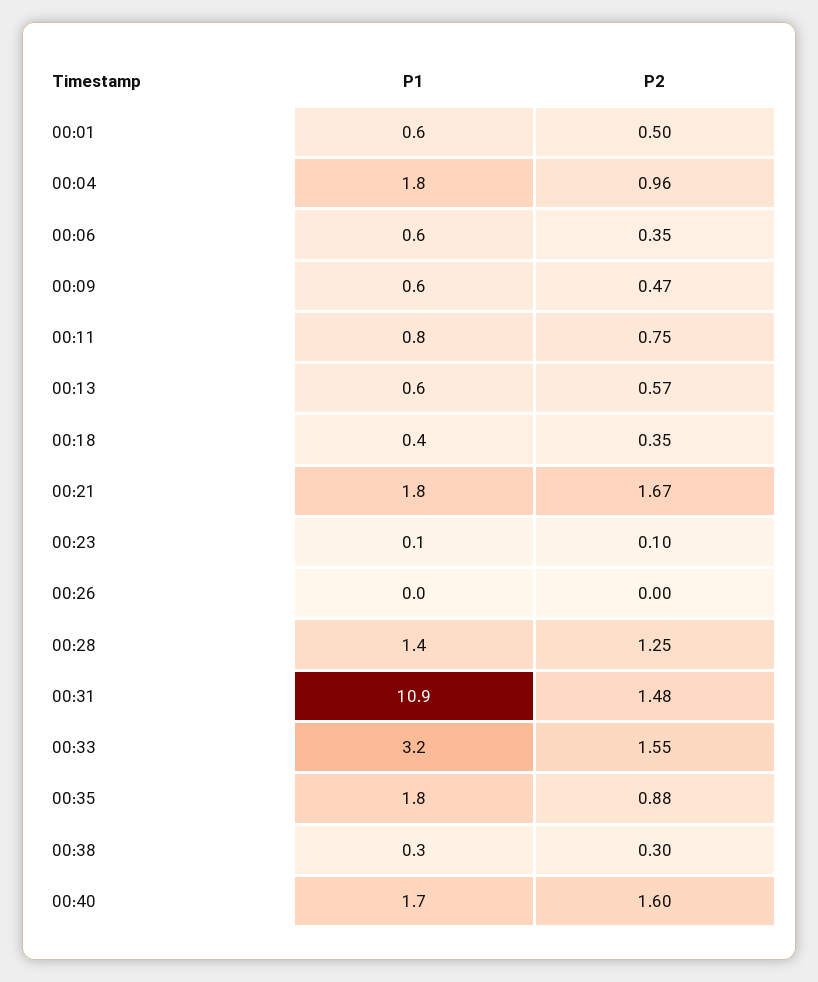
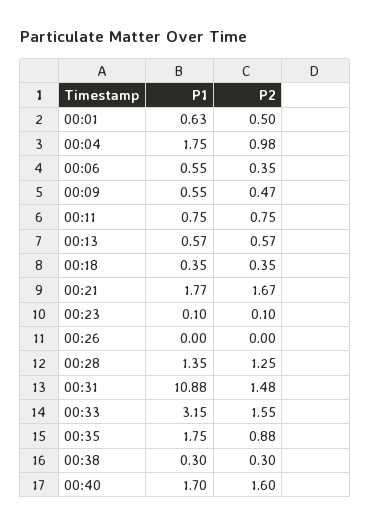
P2, 00:04: 0.96 -> 0.98

